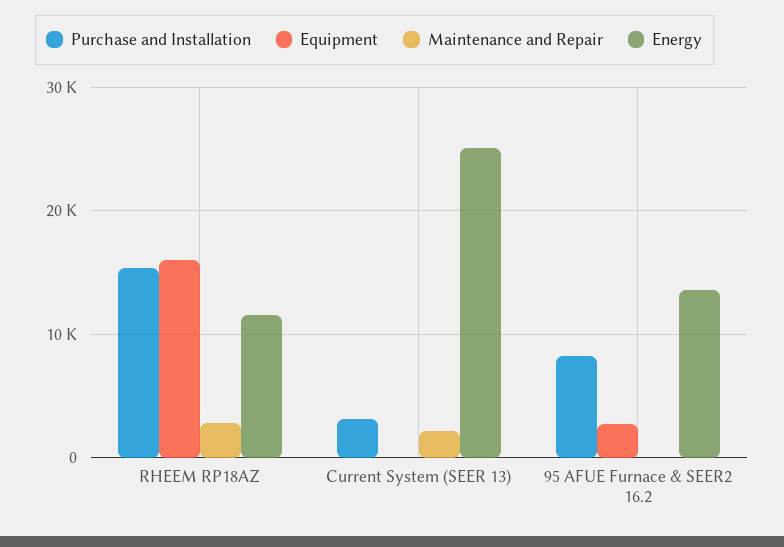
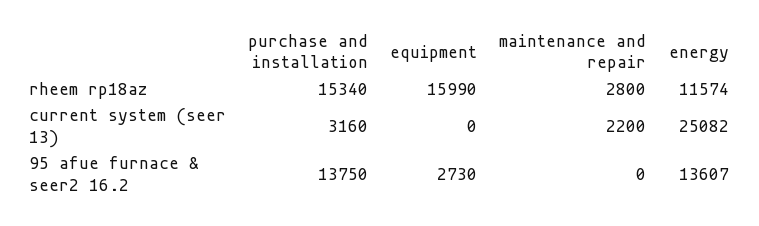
Purchase and Installation, 95 AFUE Furnace & SEER2 16.2: 8000 -> 13750

